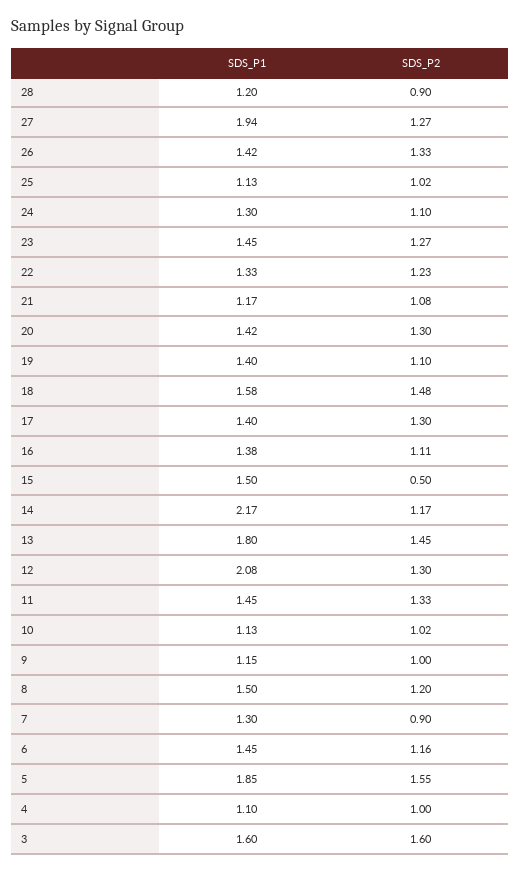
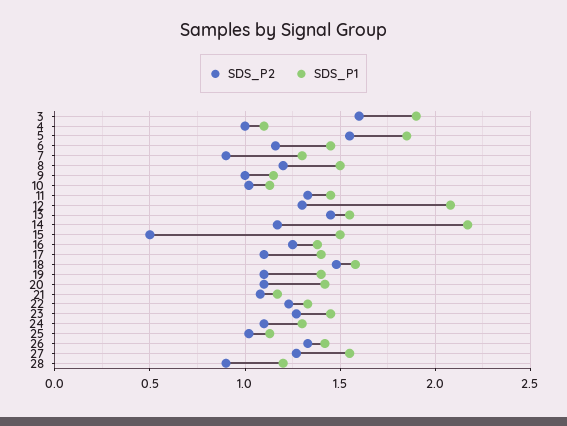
SDS_P1, 27: 1.94 -> 1.55
SDS_P2, 20: 1.3 -> 1.1
SDS_P2, 17: 1.3 -> 1.1
SDS_P2, 16: 1.11 -> 1.25
SDS_P1, 13: 1.8 -> 1.55
SDS_P1, 3: 1.6 -> 1.9

